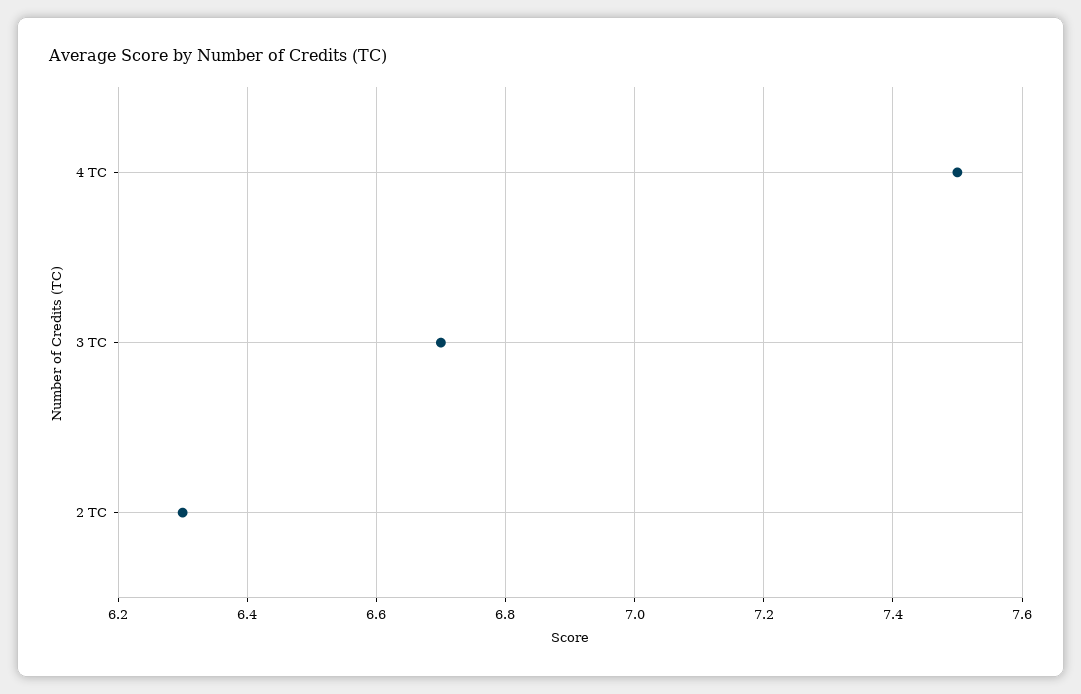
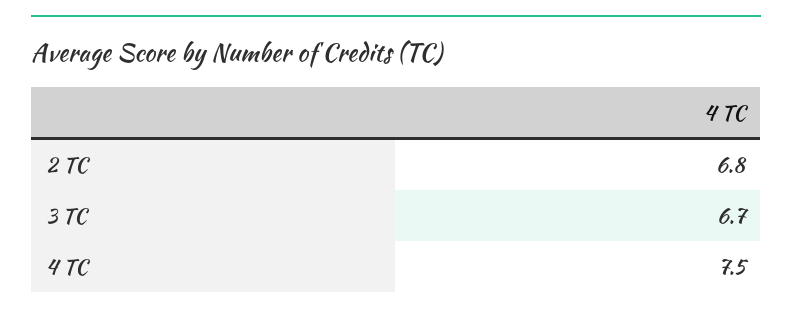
2 TC: 6.3 -> 6.8

